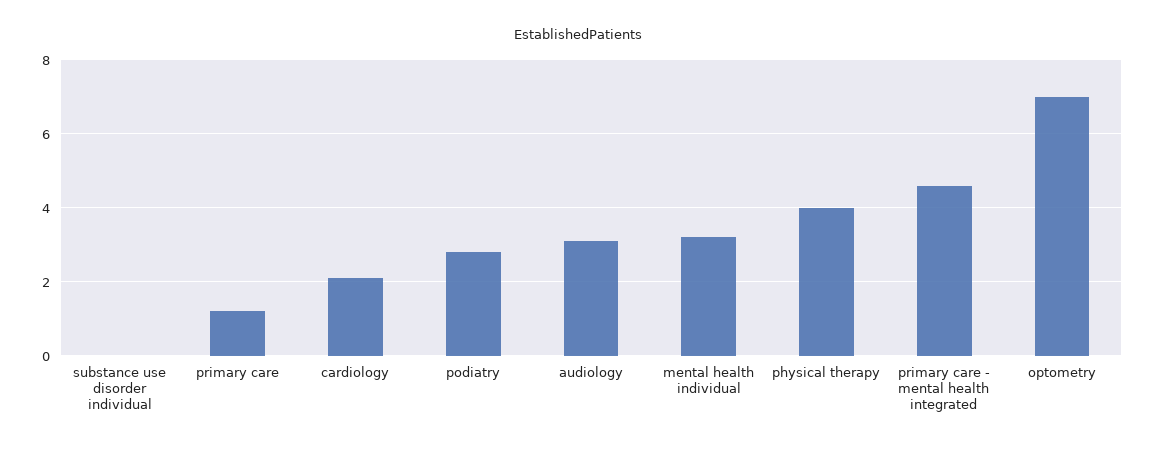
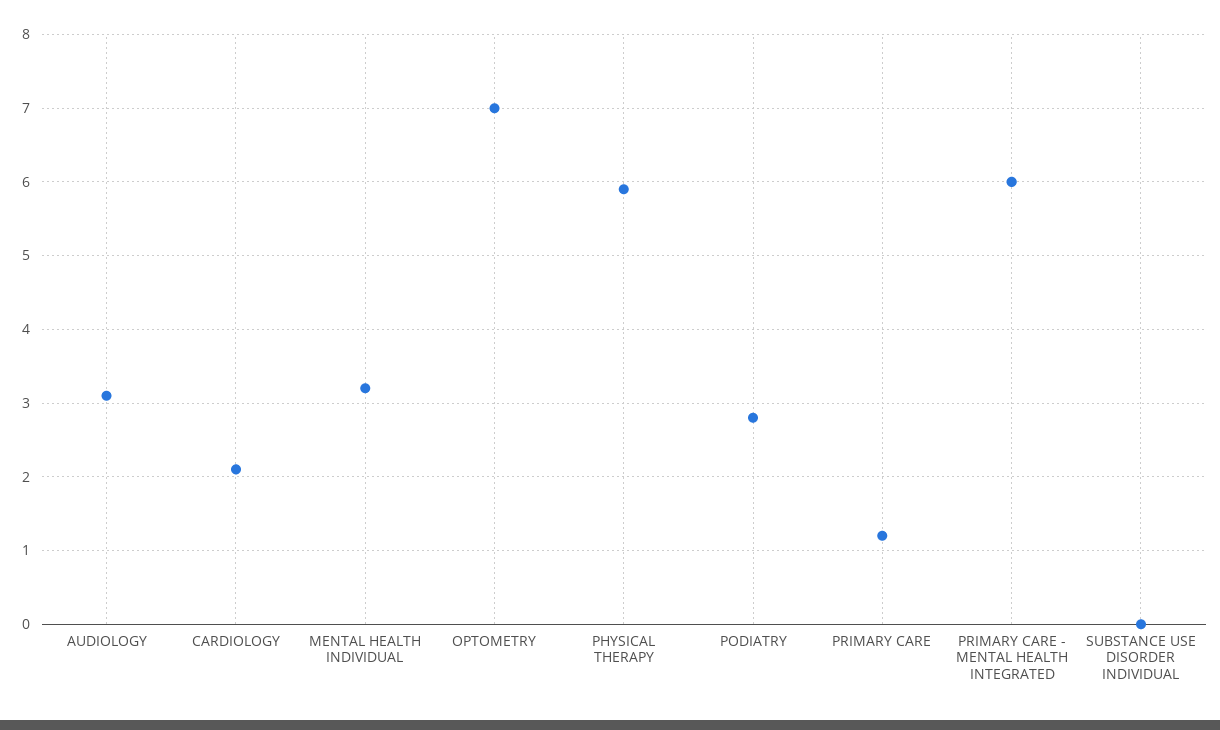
physical therapy: 4 -> 5.9
primary care - mental health integrated: 4.5 -> 6

